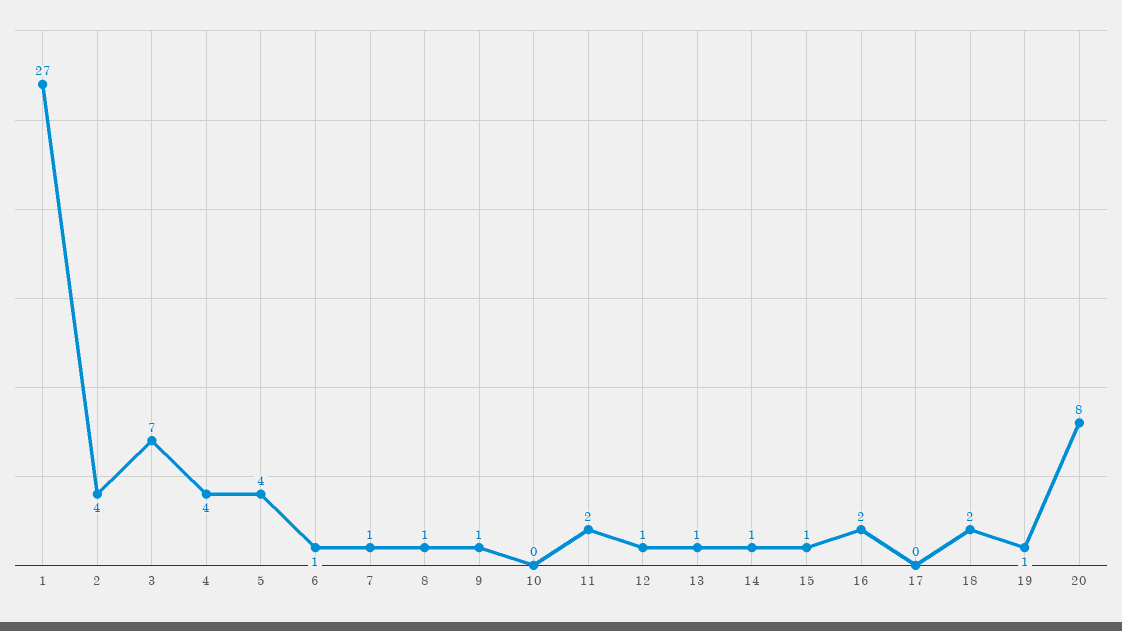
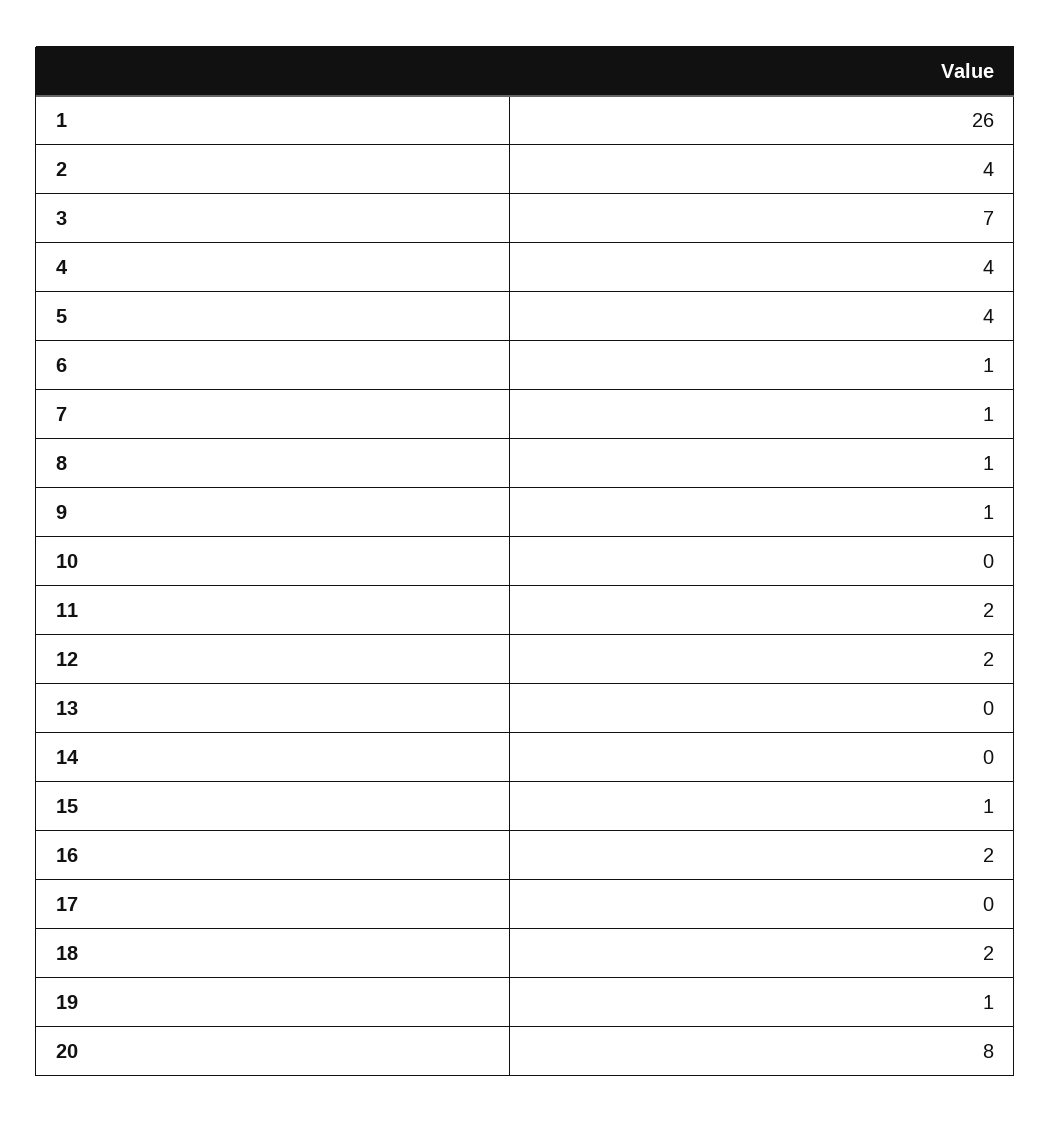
1: 27 -> 26
12: 1 -> 2
13: 1 -> 0
14: 1 -> 0

